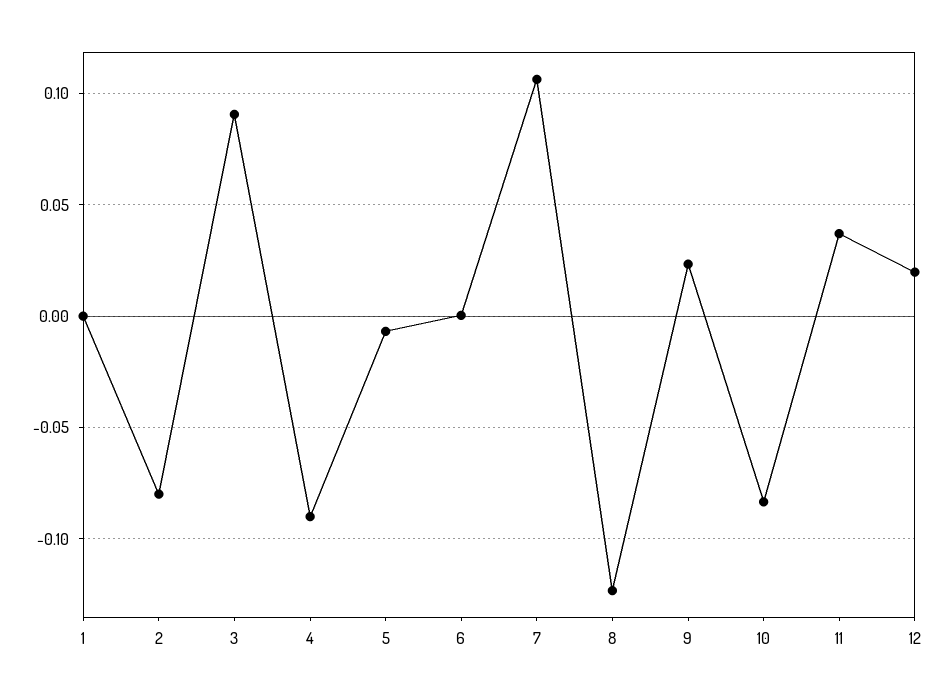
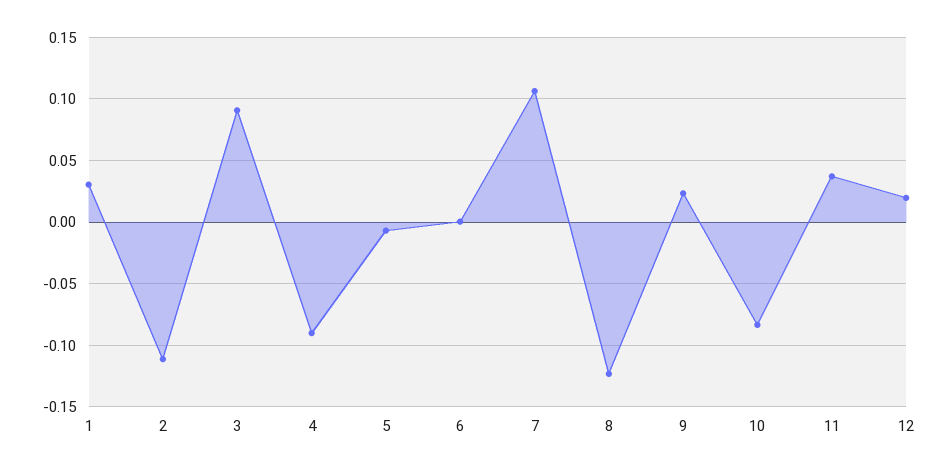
1: 0 -> 0.03
2: -0.08 -> -0.11

